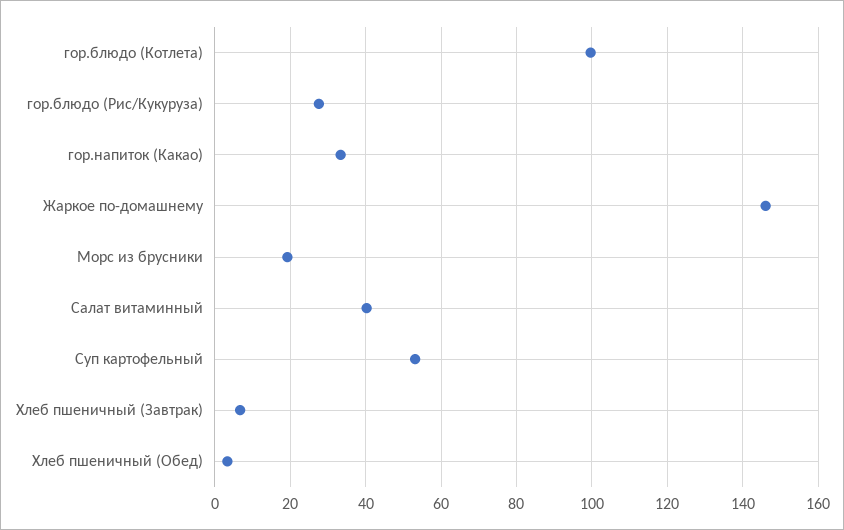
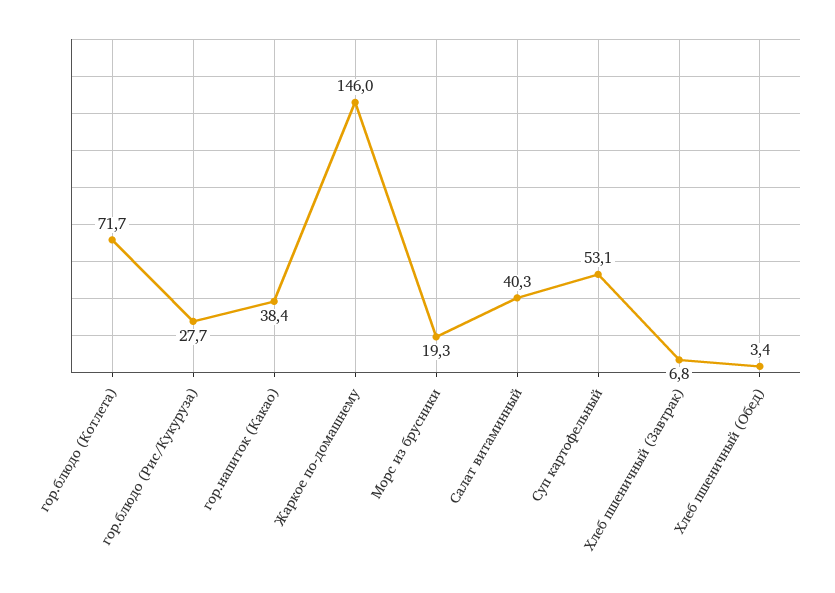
гор.блюдо (Котлета): 100 -> 71.7
гор.напиток (Какао): 34 -> 38.4

